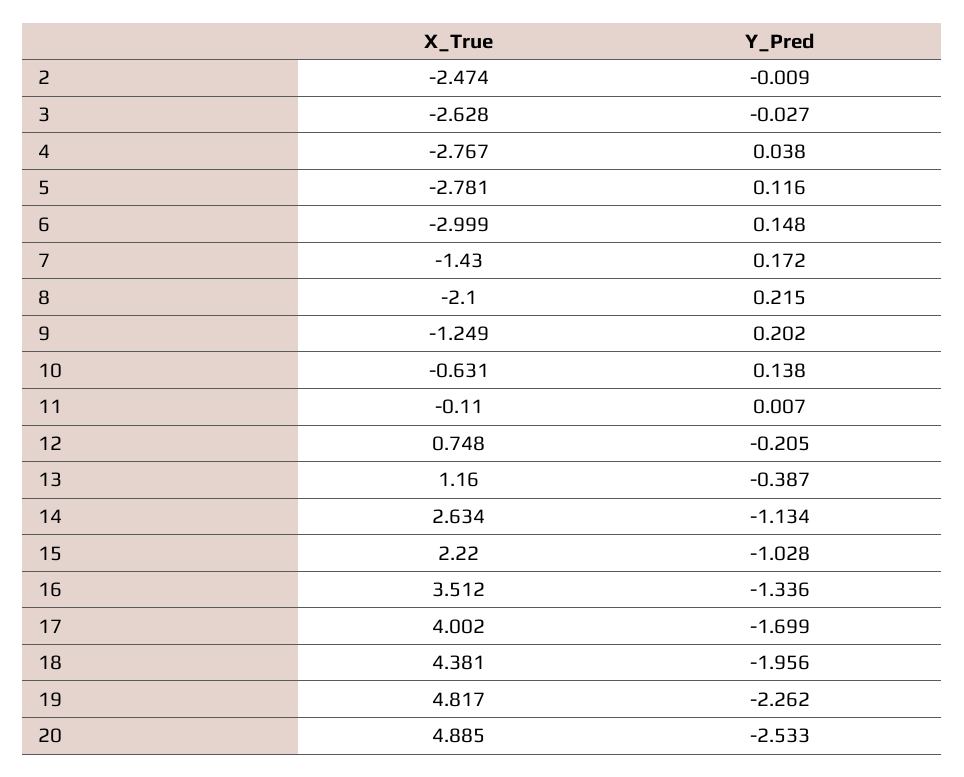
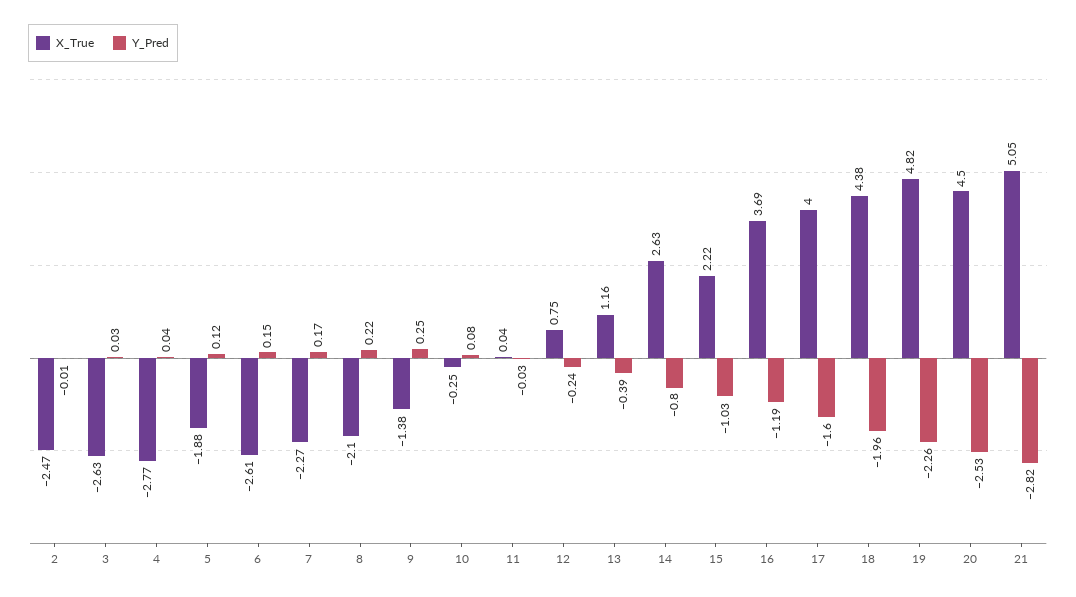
Y_Pred, 3: -0.027 -> 0.03
X_True, 5: -2.781 -> -1.88
X_True, 6: -2.999 -> -2.61
X_True, 7: -1.43 -> -2.27
X_True, 9: -1.249 -> -1.38
Y_Pred, 9: 0.202 -> 0.25
X_True, 10: -0.631 -> -0.25
Y_Pred, 10: 0.138 -> 0.08
X_True, 11: -0.11 -> 0.04
Y_Pred, 11: 0.007 -> -0.03
Y_Pred, 12: -0.205 -> -0.24
Y_Pred, 14: -1.134 -> -0.8
X_True, 16: 3.512 -> 3.69
Y_Pred, 16: -1.336 -> -1.19
Y_Pred, 17: -1.699 -> -1.6
X_True, 20: 4.885 -> 4.5
X_True, 21: none -> 5.05
Y_Pred, 21: none -> -2.82

